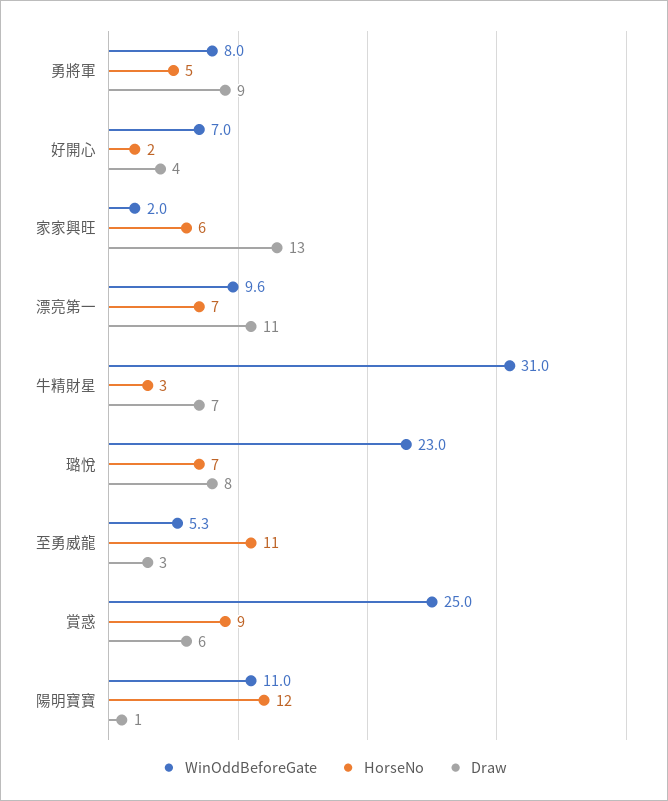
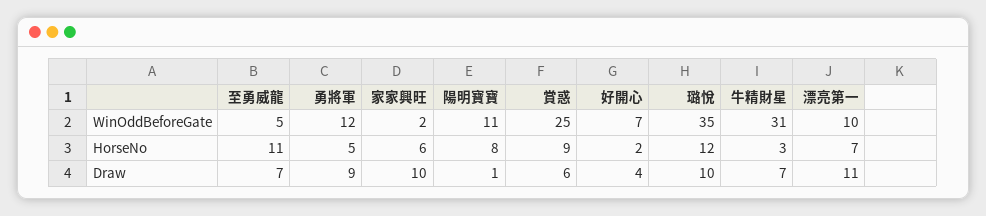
WinOddBeforeGate, 勇將軍: 8 -> 12
Draw, 家家興旺: 13 -> 10
WinOddBeforeGate, 璐悅: 23 -> 35
HorseNo, 璐悅: 7 -> 12
Draw, 璐悅: 8 -> 10
Draw, 至勇威龍: 3 -> 7
HorseNo, 陽明寶寶: 12 -> 8

